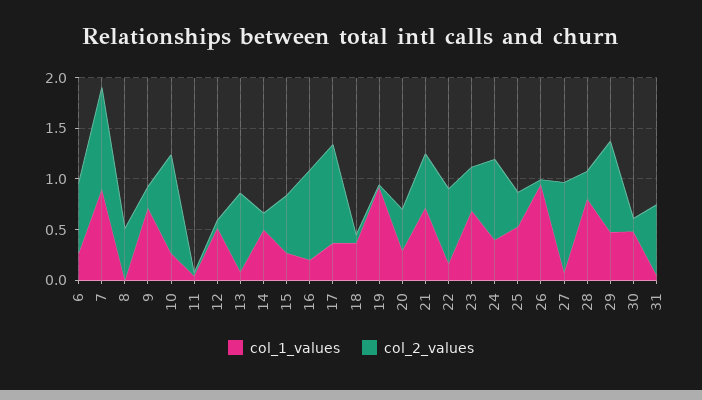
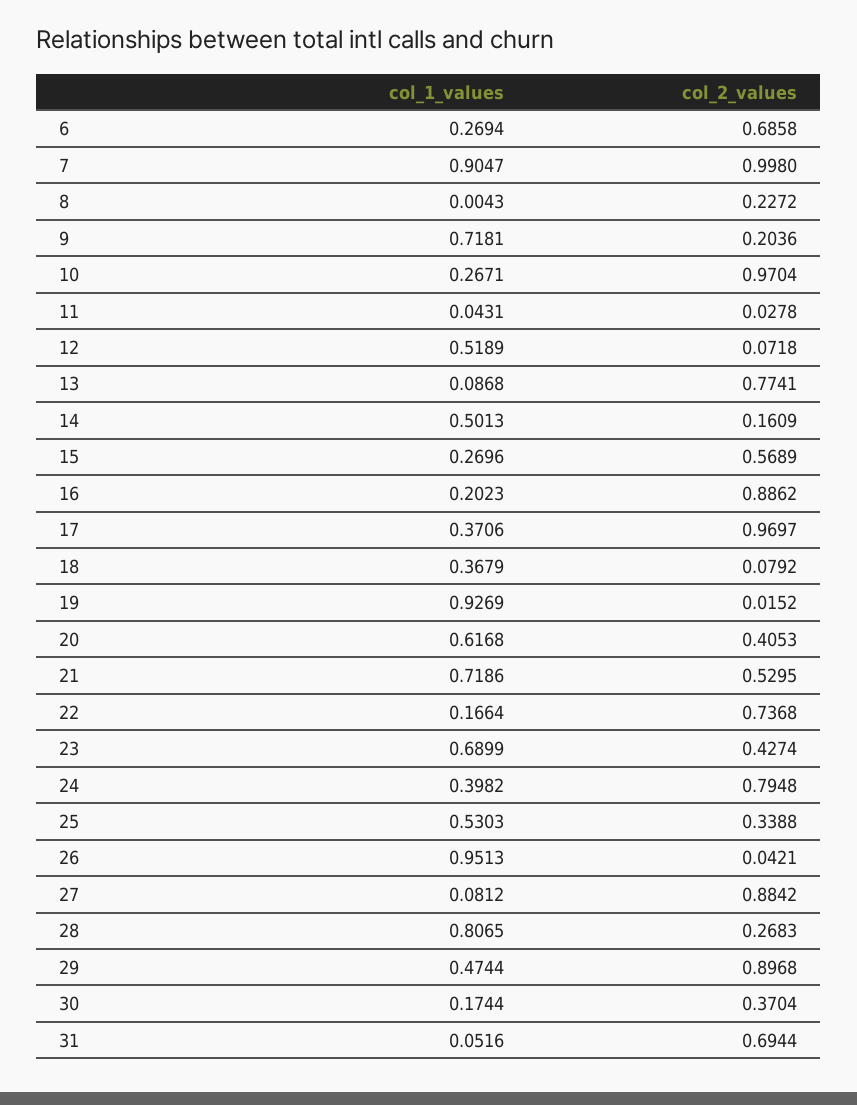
col_2_values, 8: 0.5 -> 0.2272
col_1_values, 20: 0.3 -> 0.6168
col_1_values, 30: 0.5 -> 0.1744
col_2_values, 30: 0.1 -> 0.3704

